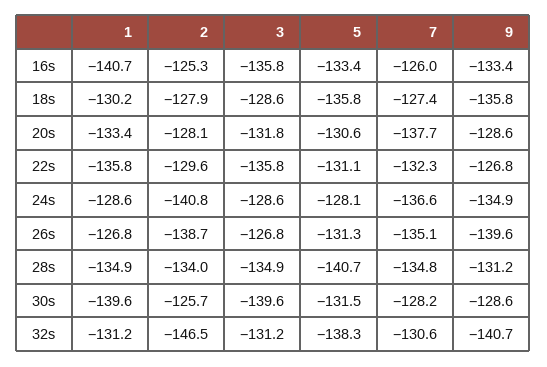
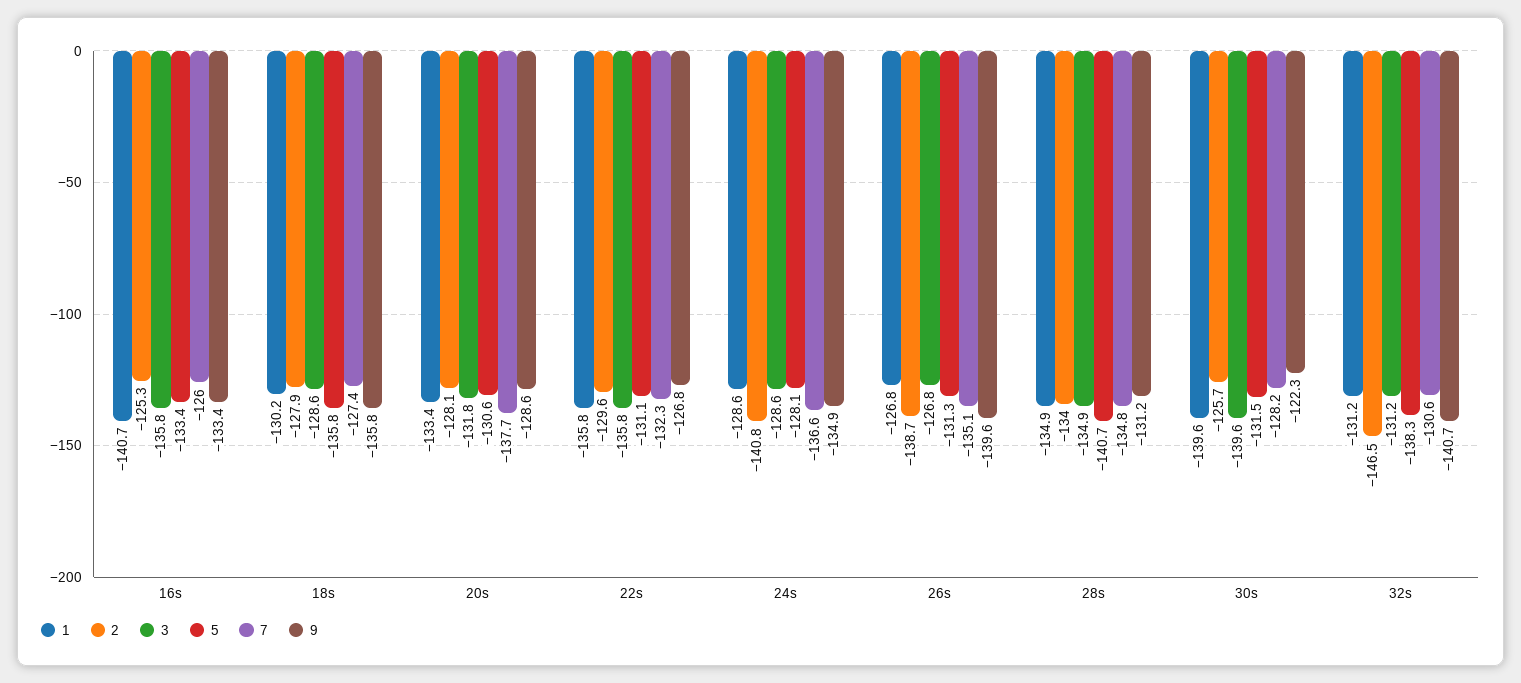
9, 30s: -128.6 -> -122.3

